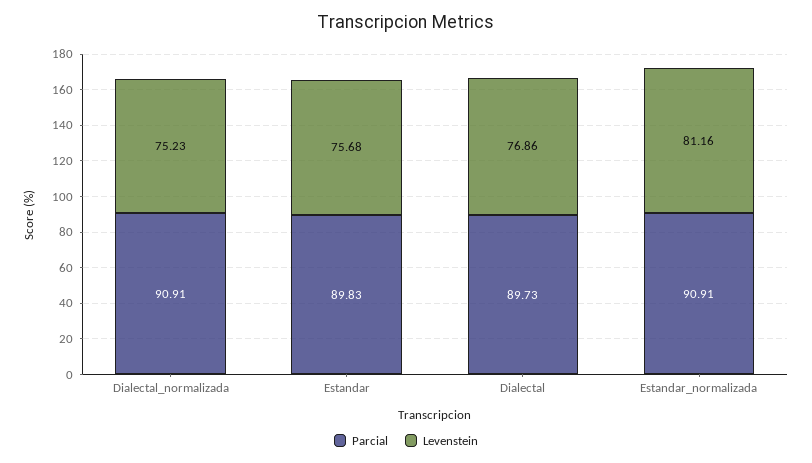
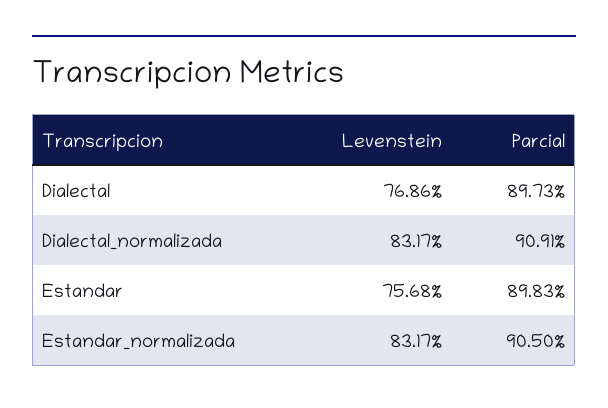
Levenstein, Dialectal_normalizada: 75.23 -> 83.17
Parcial, Estandar_normalizada: 90.91 -> 90.5
Levenstein, Estandar_normalizada: 81.16 -> 83.17

